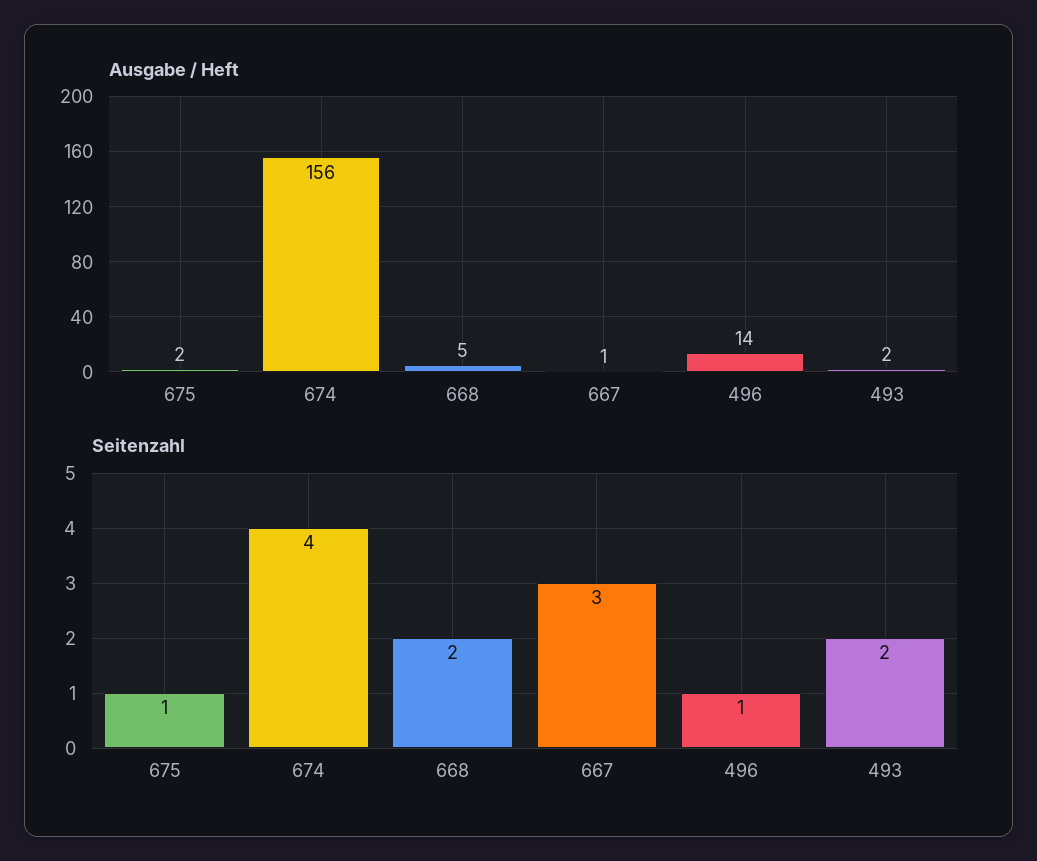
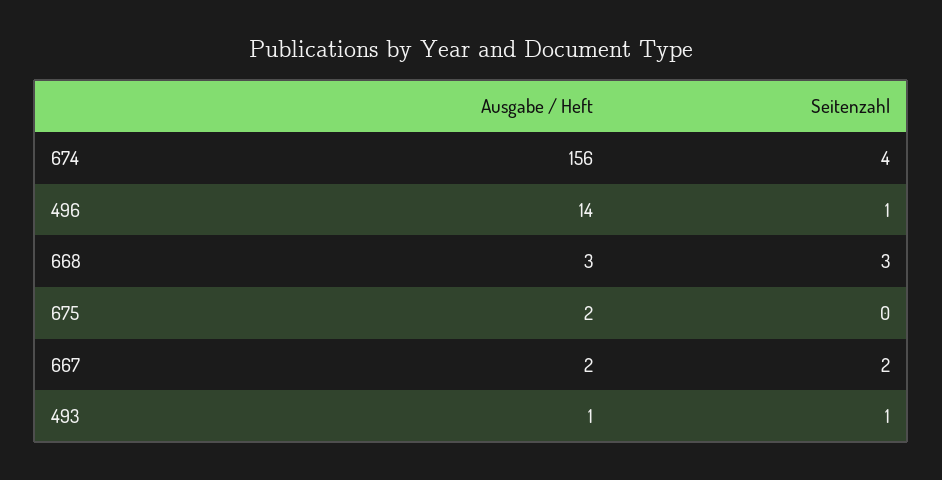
Ausgabe / Heft, 668: 5 -> 3
Ausgabe / Heft, 667: 1 -> 2
Ausgabe / Heft, 493: 2 -> 1
Seitenzahl, 675: 1 -> 0
Seitenzahl, 668: 2 -> 3
Seitenzahl, 667: 3 -> 2
Seitenzahl, 493: 2 -> 1

